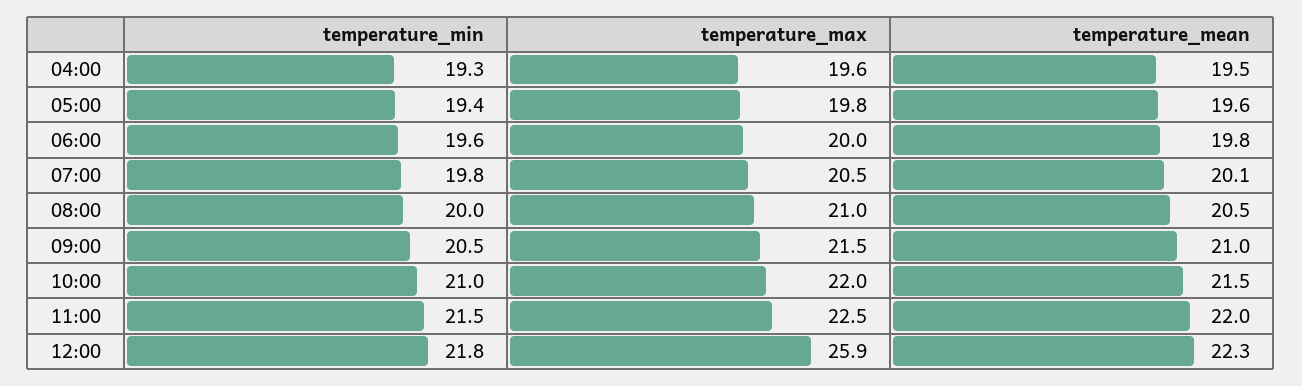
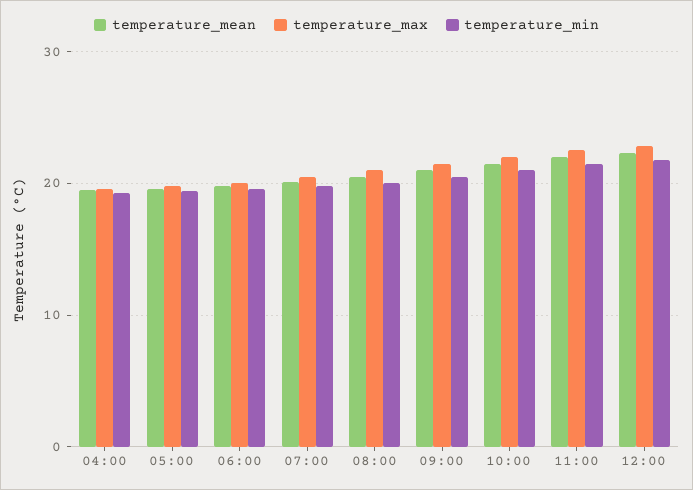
temperature_max, 12:00: 25.9 -> 23

